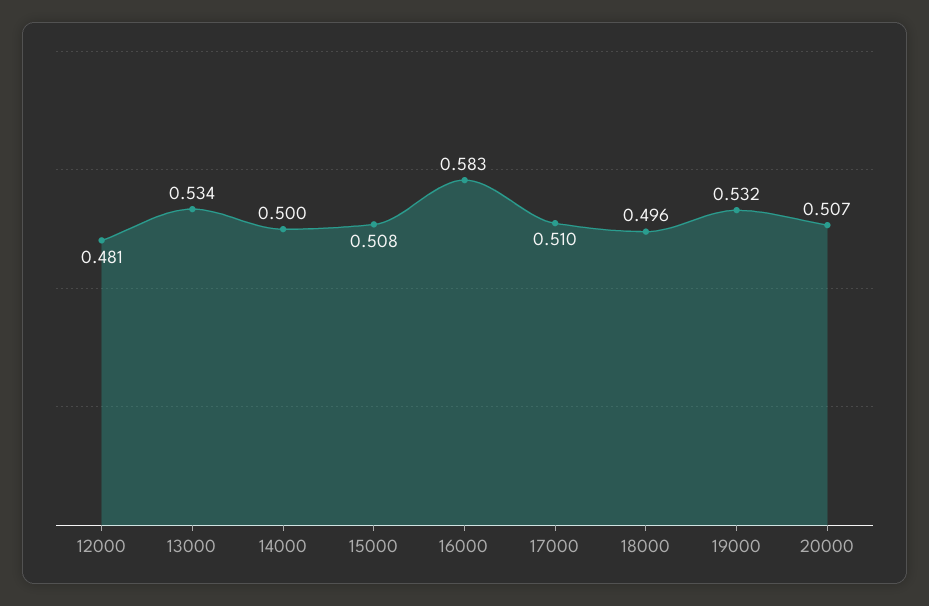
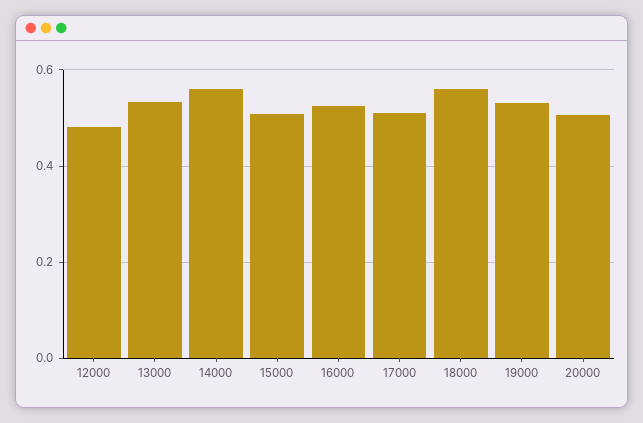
14000: 0.5 -> 0.56
16000: 0.583 -> 0.52
18000: 0.496 -> 0.56

